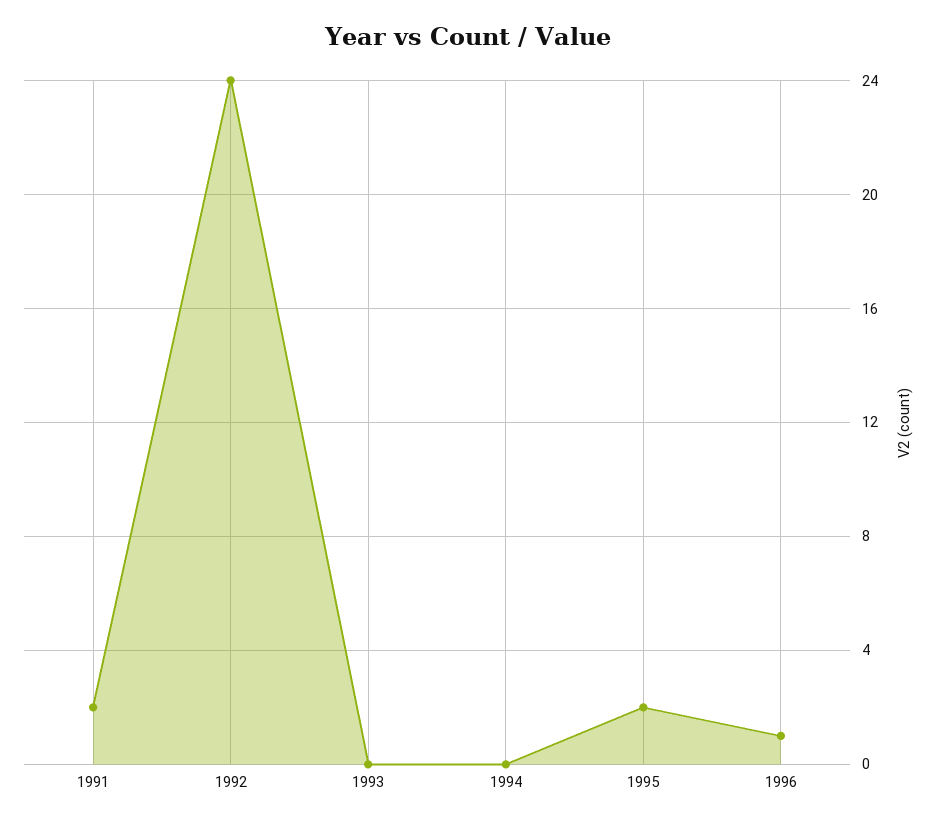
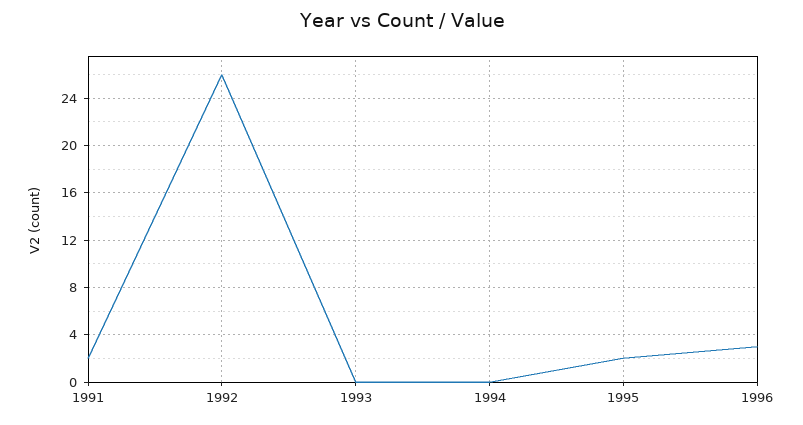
1992: 24 -> 26
1996: 1 -> 3

